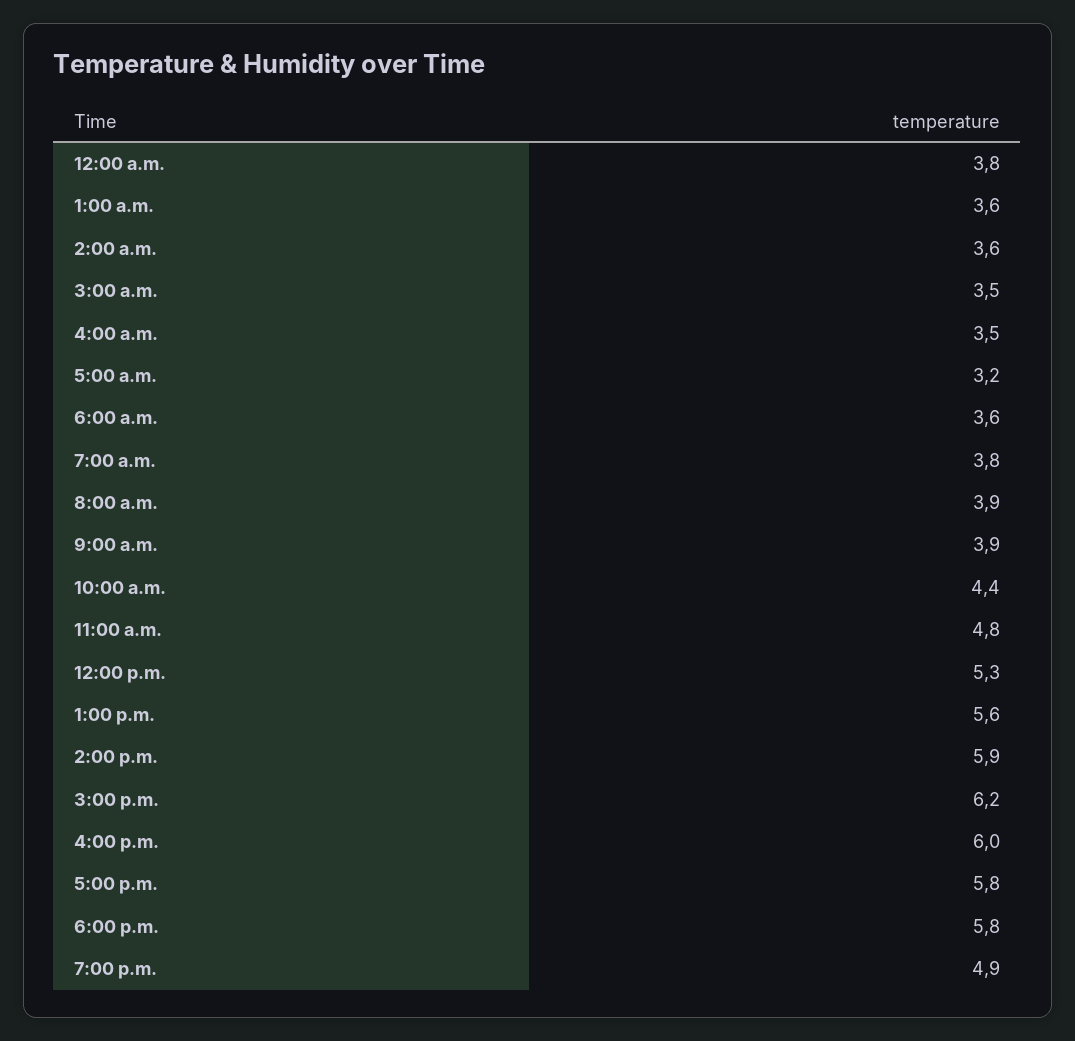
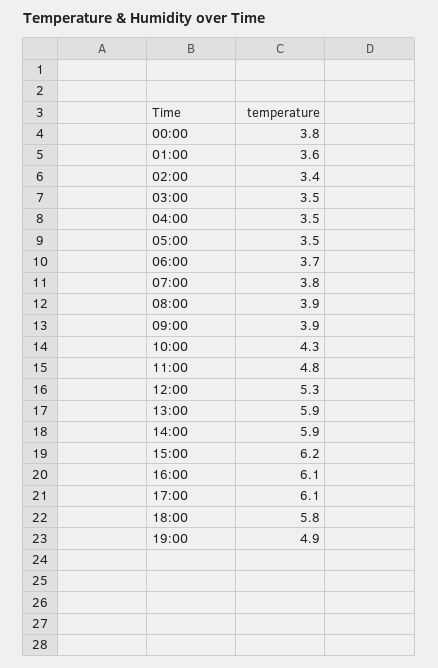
2:00 a.m.: 3.6 -> 3.4
5:00 a.m.: 3.2 -> 3.5
6:00 a.m.: 3.6 -> 3.7
10:00 a.m.: 4.4 -> 4.3
1:00 p.m.: 5.6 -> 5.9
4:00 p.m.: 6 -> 6.1
5:00 p.m.: 5.8 -> 6.1

